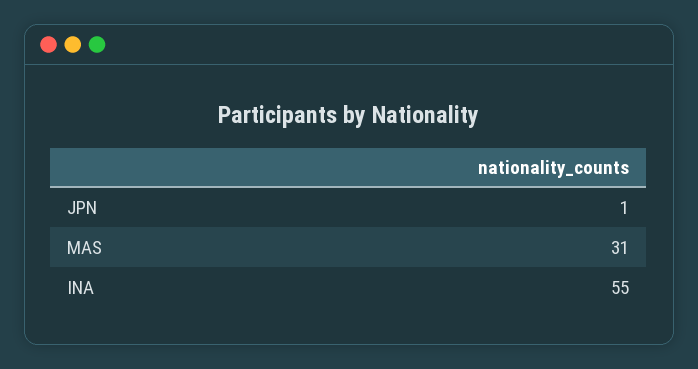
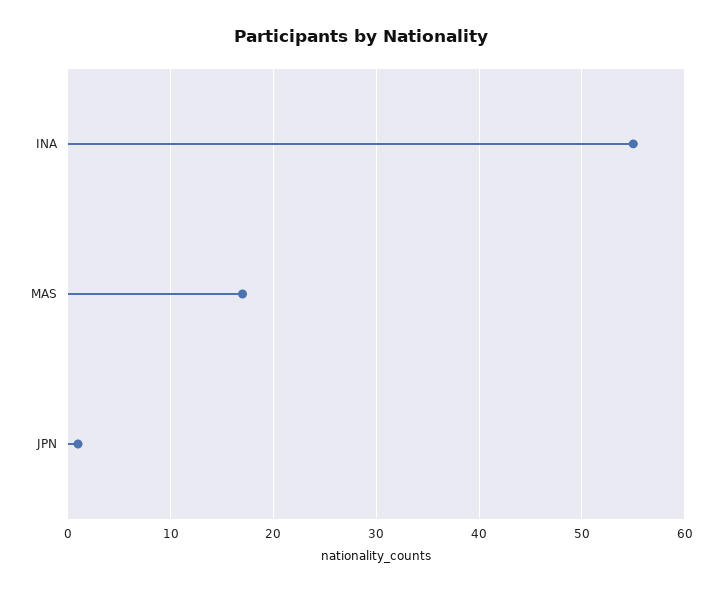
MAS: 31 -> 17

